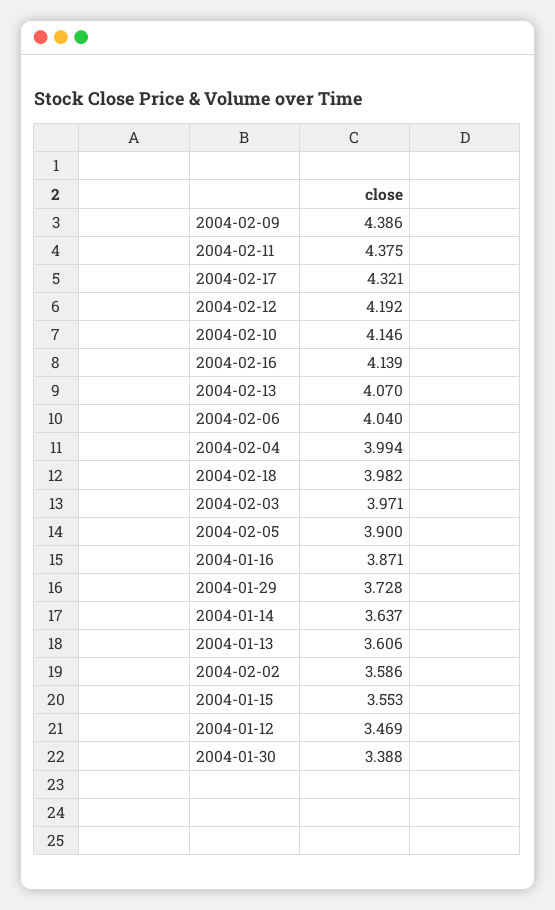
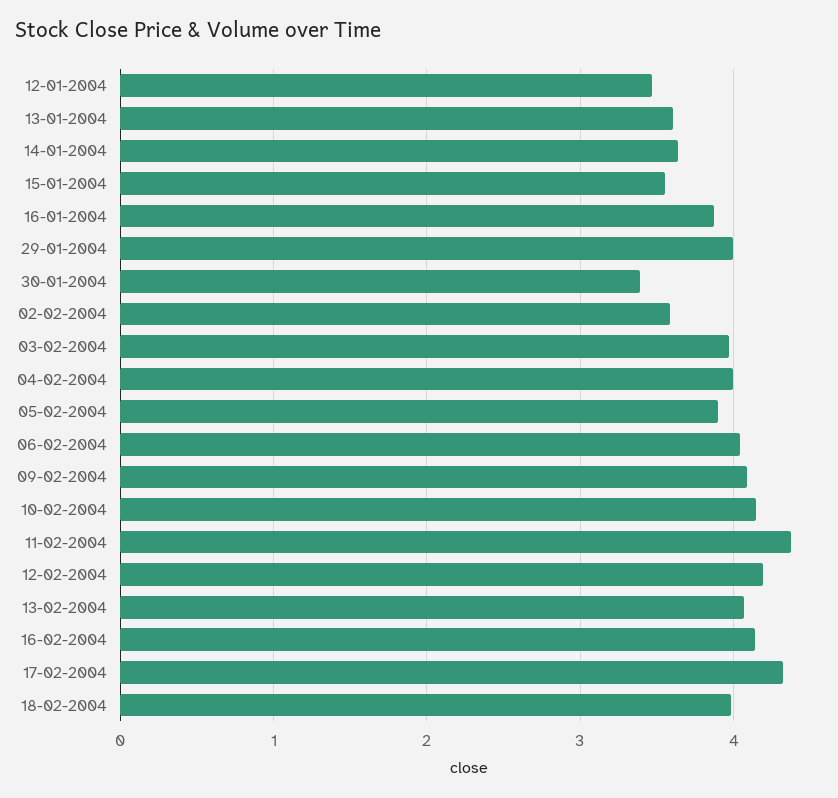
2004-02-09: 4.386 -> 4.1
2004-01-29: 3.728 -> 4

